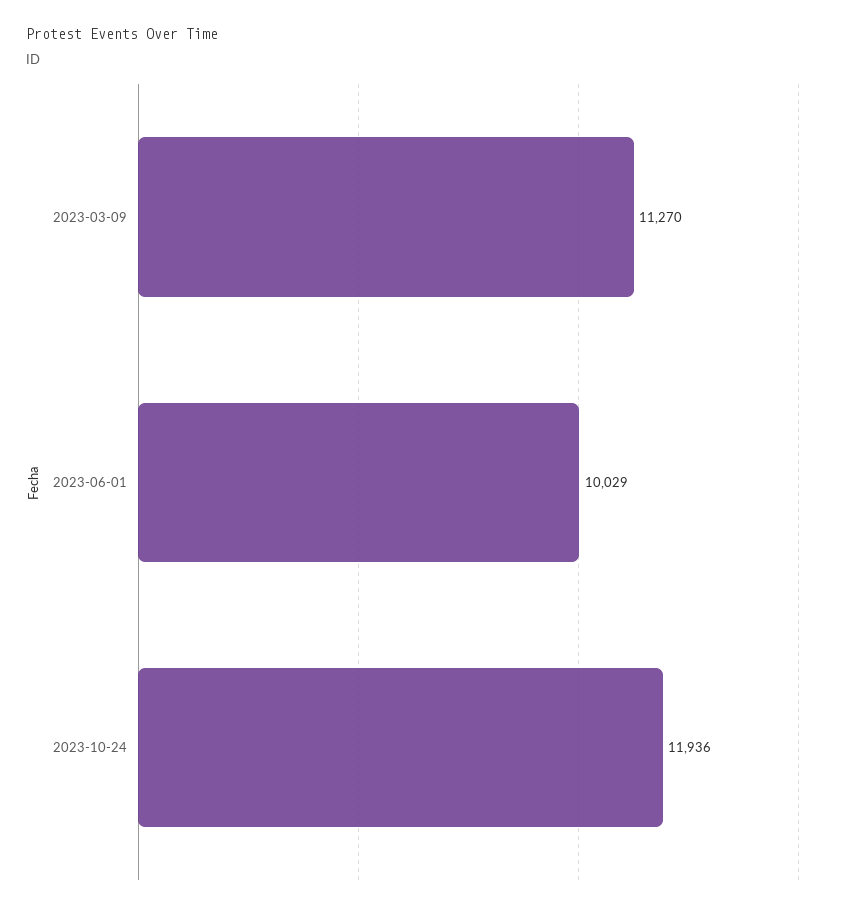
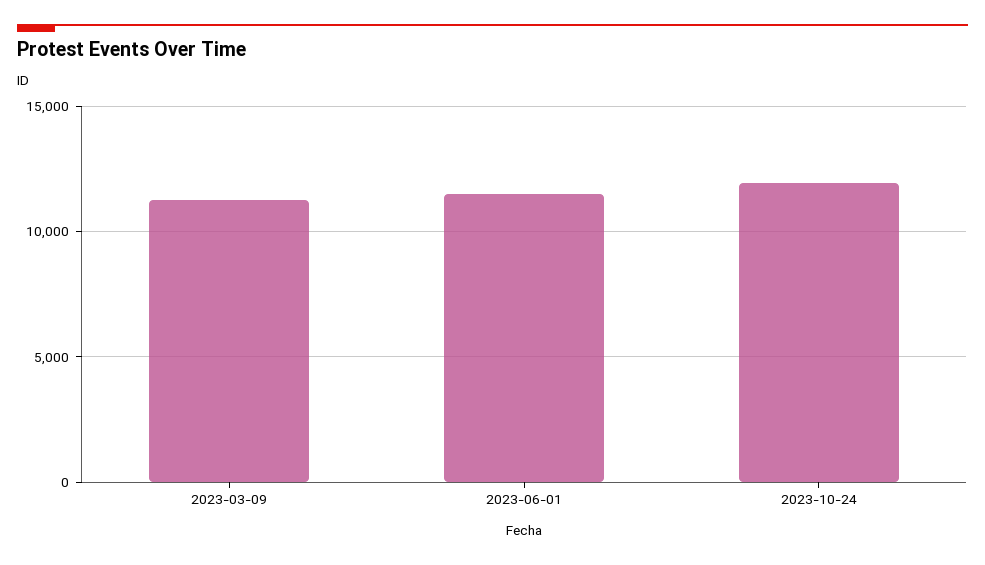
2023-06-01: 10029 -> 11500

